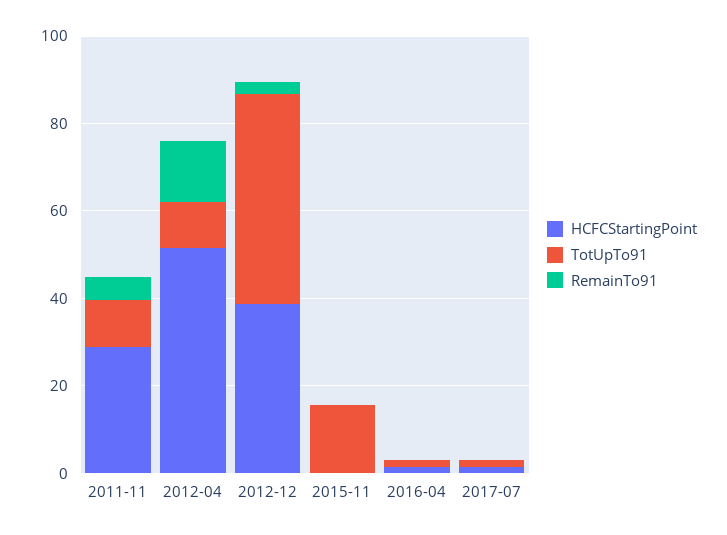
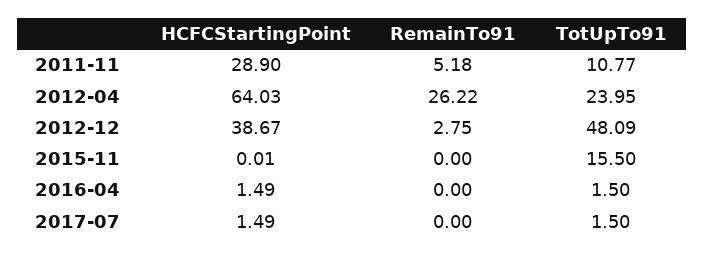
HCFCStartingPoint, 2012-04: 50 -> 64.03
TotUpTo91, 2012-04: 10 -> 23.95
RemainTo91, 2012-04: 15 -> 26.22

